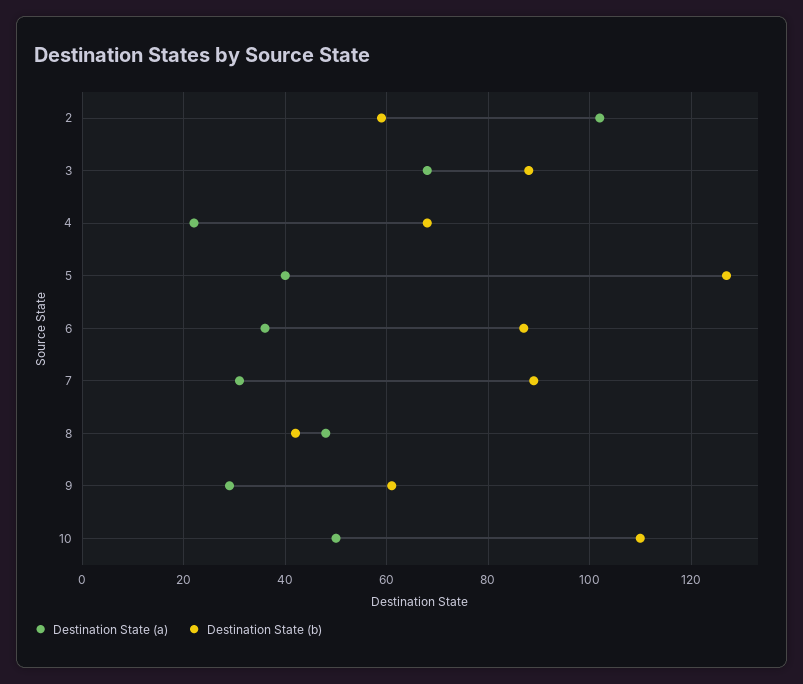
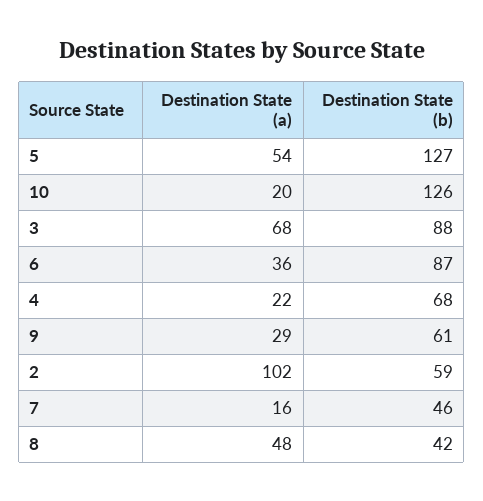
Destination State (a), 5: 40 -> 54
Destination State (a), 7: 30 -> 16
Destination State (b), 7: 90 -> 46
Destination State (a), 10: 50 -> 20
Destination State (b), 10: 110 -> 126

